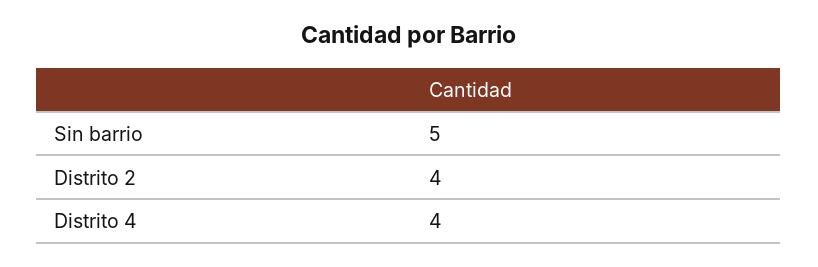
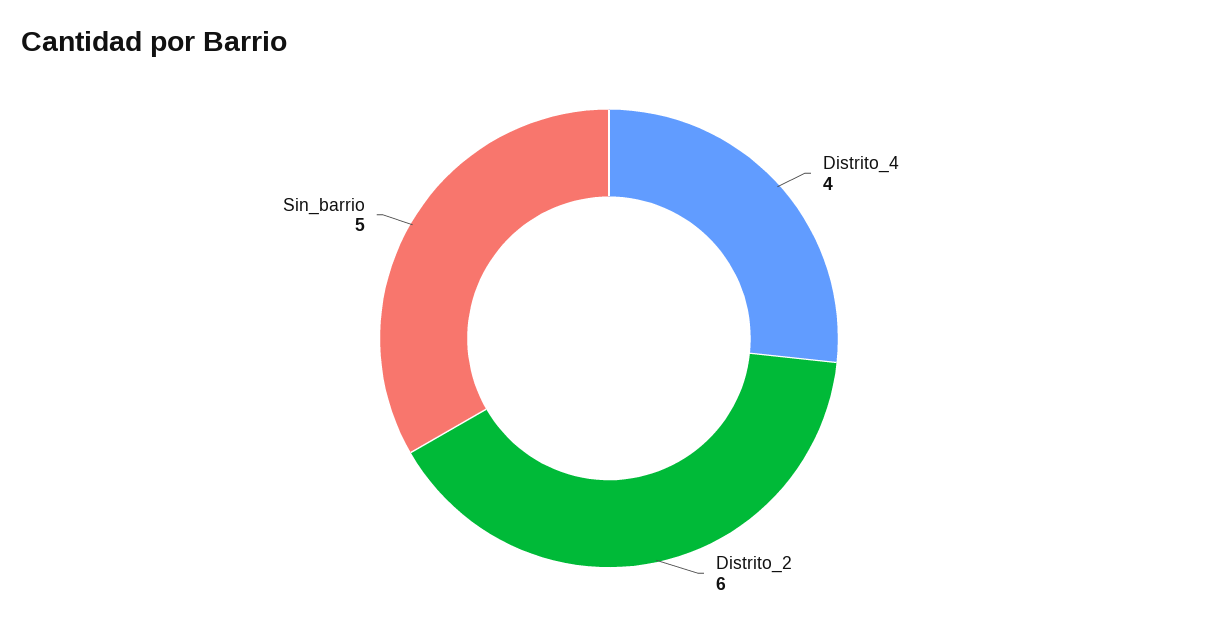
Distrito 2: 4 -> 6

